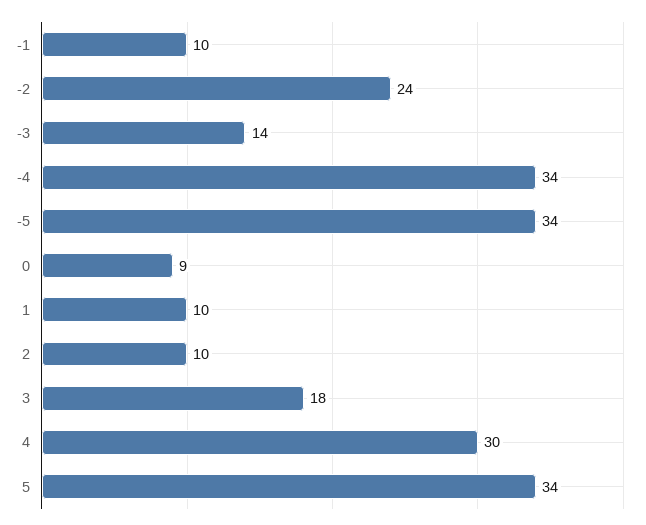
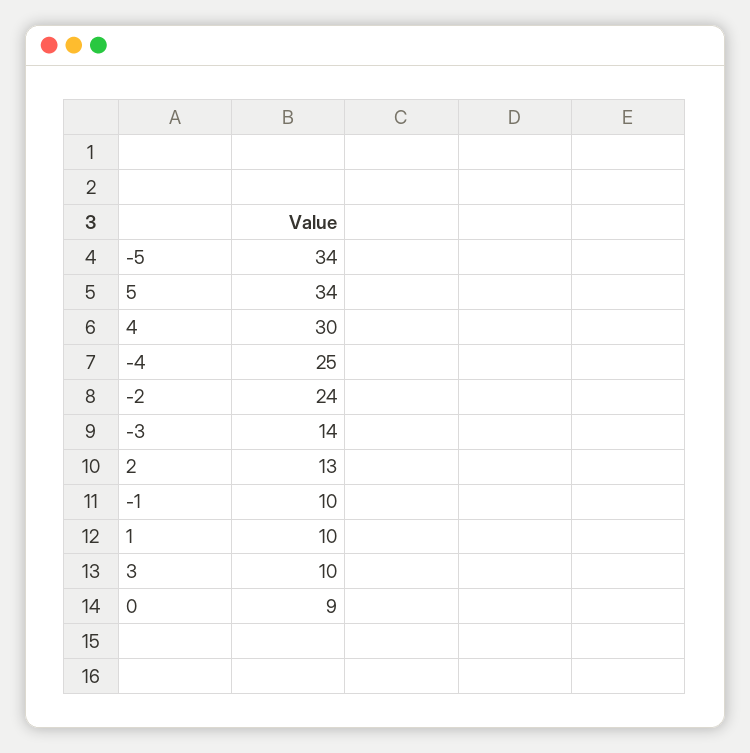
-4: 34 -> 25
2: 10 -> 13
3: 18 -> 10

